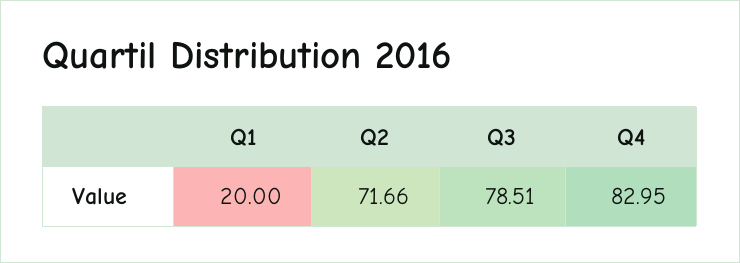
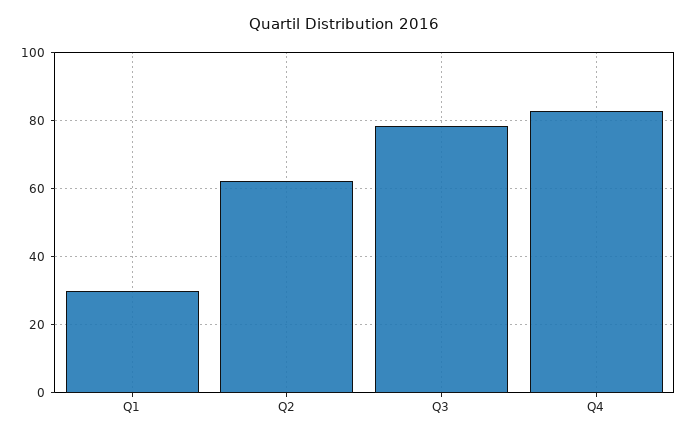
Q1: 20 -> 30
Q2: 71.66 -> 62

